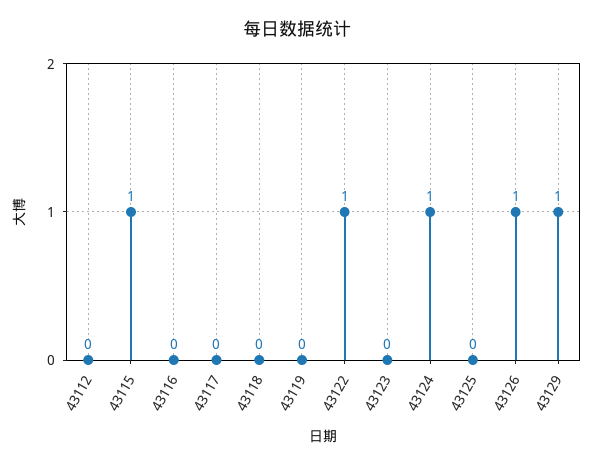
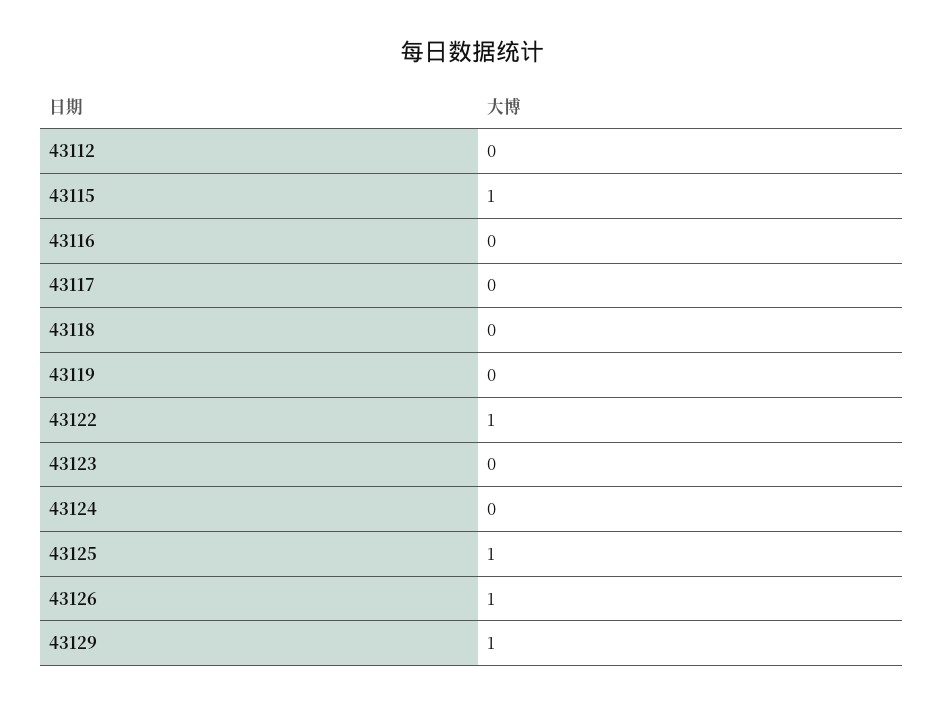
43124: 1 -> 0
43125: 0 -> 1

